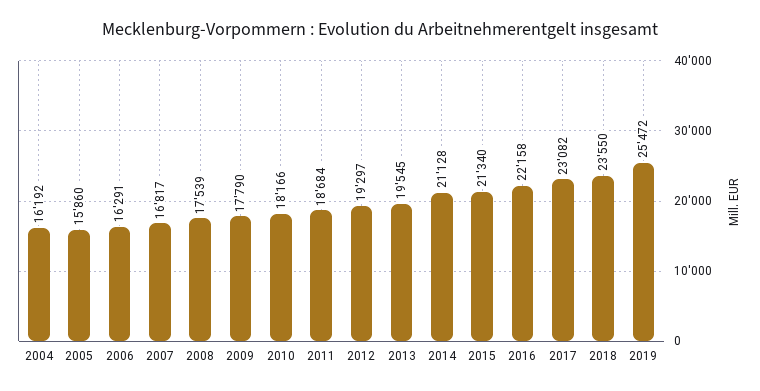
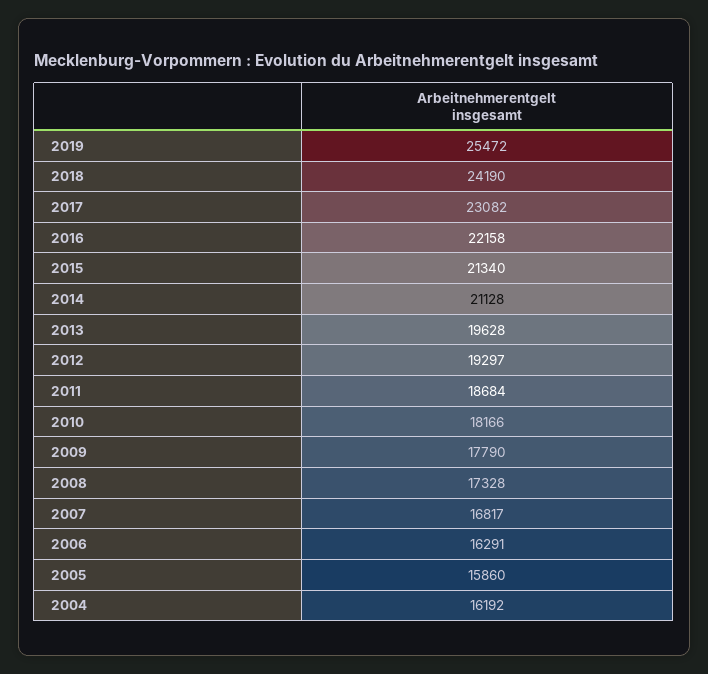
2008: 17539 -> 17328
2013: 19545 -> 19628
2018: 23550 -> 24190

